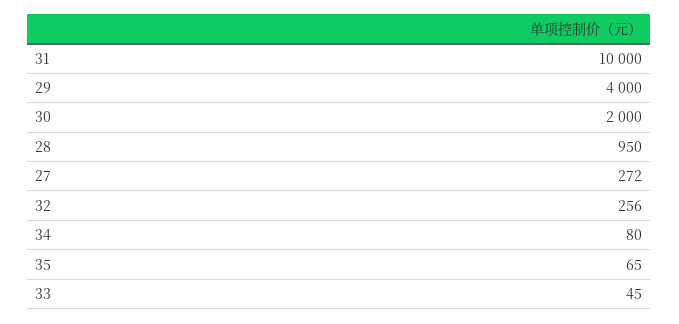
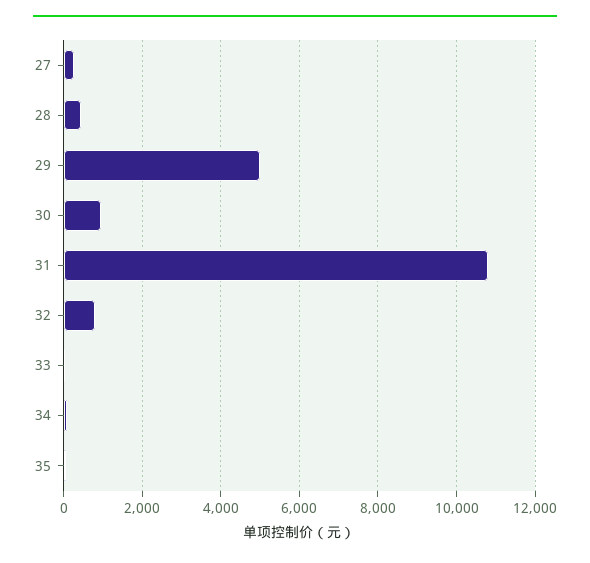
31: 10000 -> 10800
29: 4000 -> 5000
30: 2000 -> 1000
28: 950 -> 400
32: 256 -> 800

